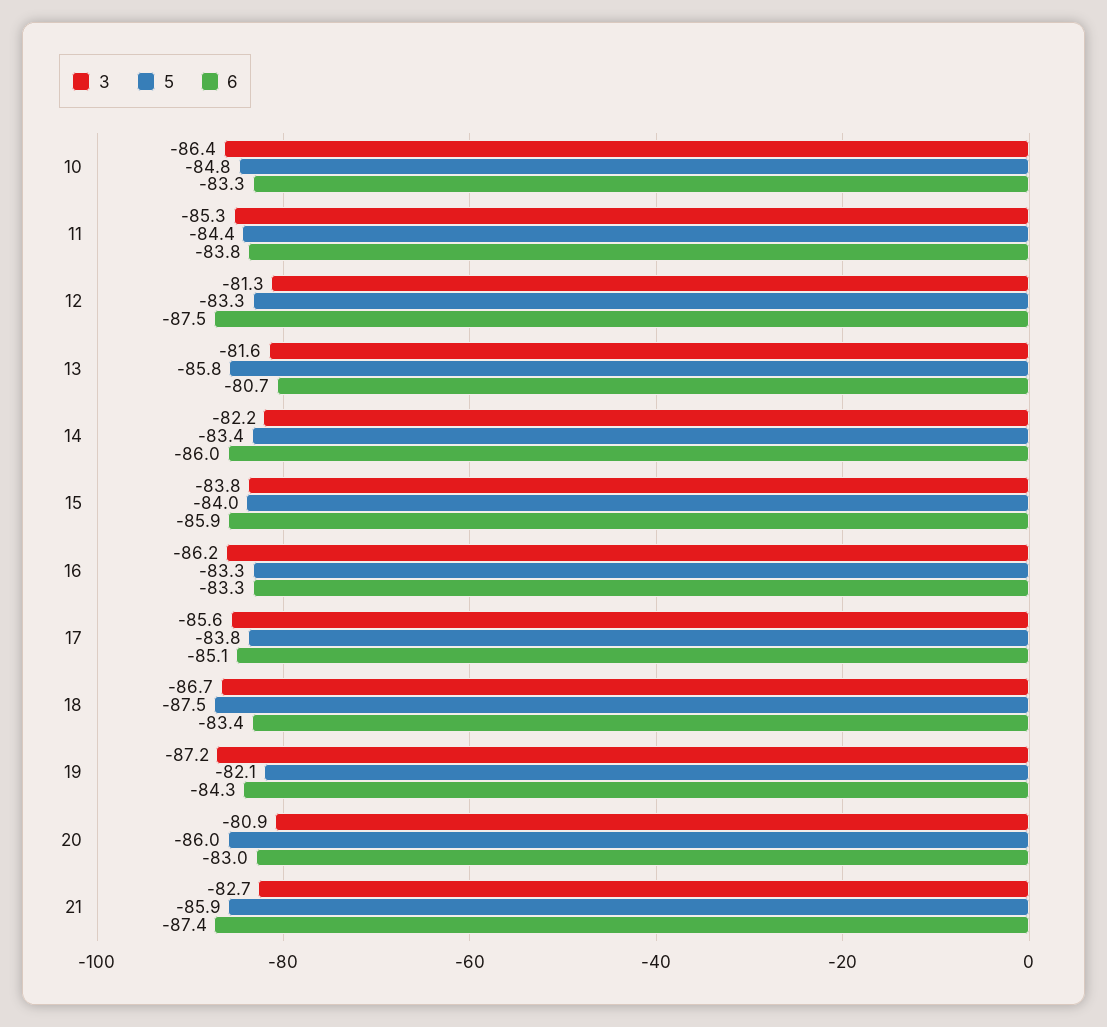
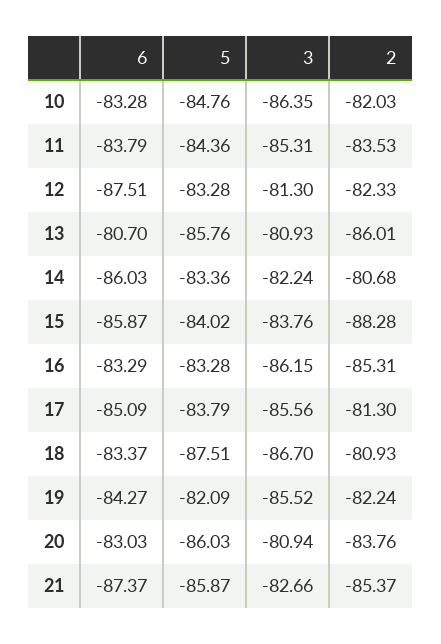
3, 13: -81.6 -> -80.93
3, 19: -87.2 -> -85.52
2, 10: none -> -82.03
2, 11: none -> -83.53
2, 12: none -> -82.33
2, 13: none -> -86.01
2, 14: none -> -80.68
2, 15: none -> -88.28
2, 16: none -> -85.31
2, 17: none -> -81.3
2, 18: none -> -80.93
2, 19: none -> -82.24
2, 20: none -> -83.76
2, 21: none -> -85.37

